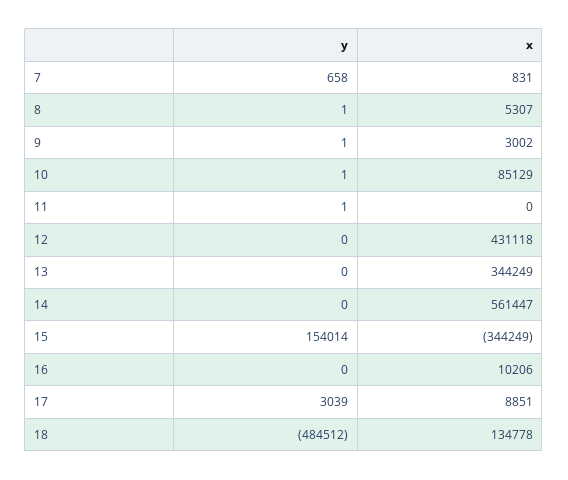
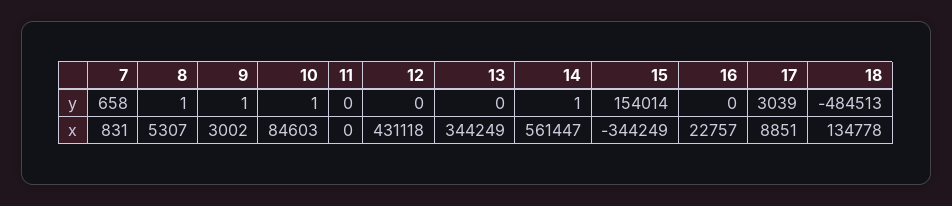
x, 10: 85129 -> 84603
y, 11: 1 -> 0
y, 14: 0 -> 1
x, 16: 10206 -> 22757
y, 18: -484512 -> -484513

